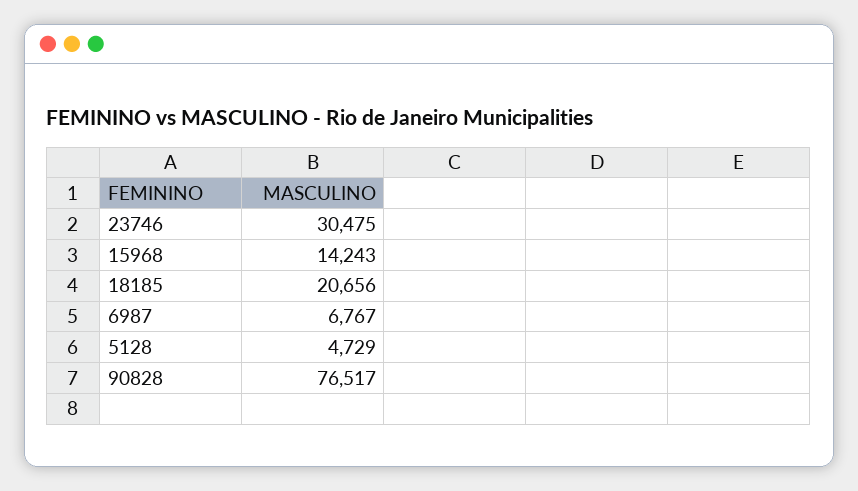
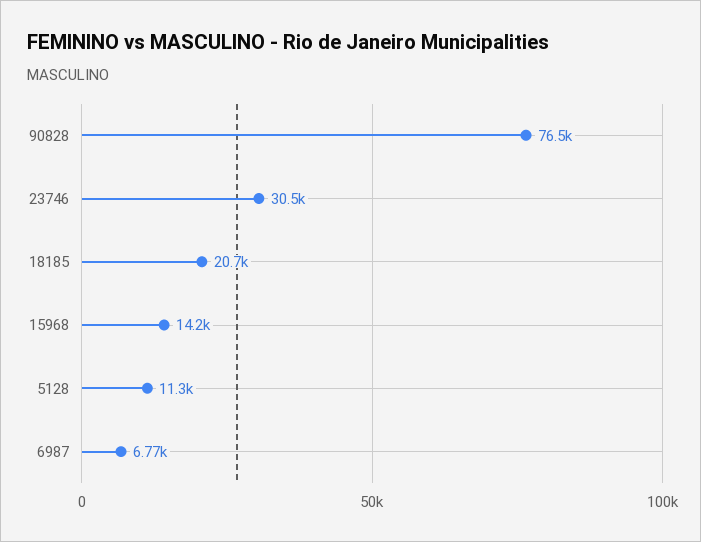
5128: 4729 -> 11300

